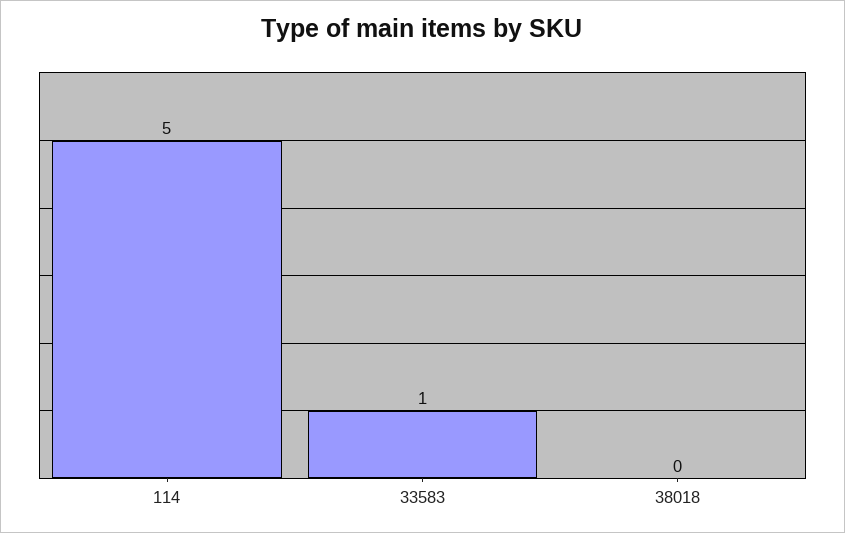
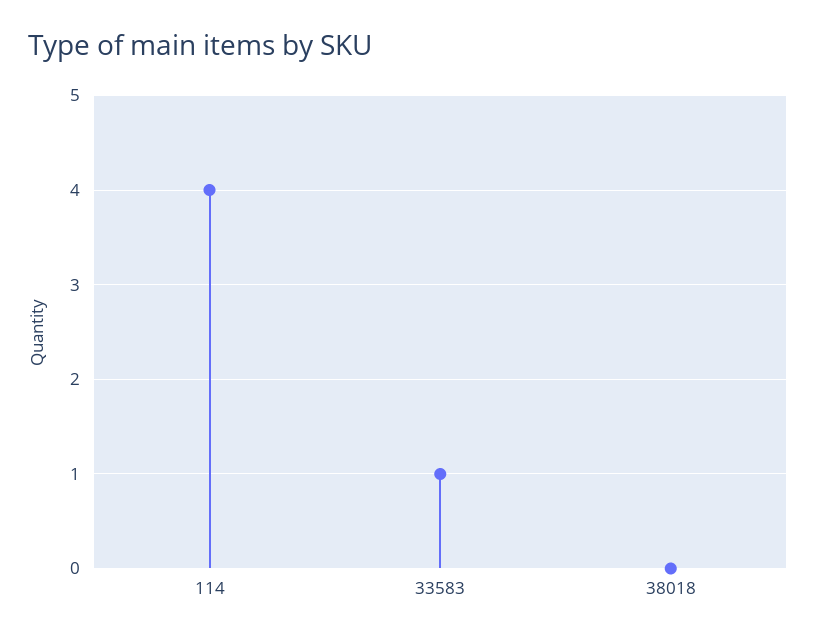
114: 5 -> 4

